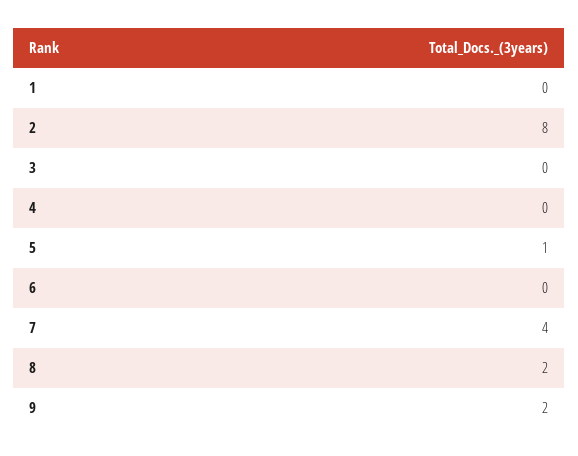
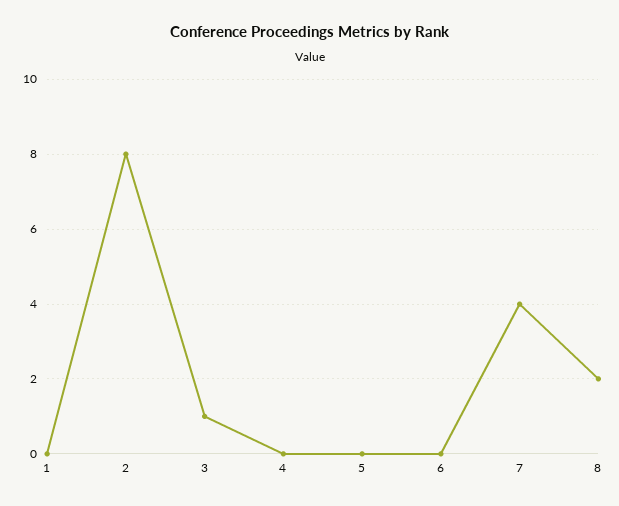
3: 0 -> 1
5: 1 -> 0
9: 2 -> none

